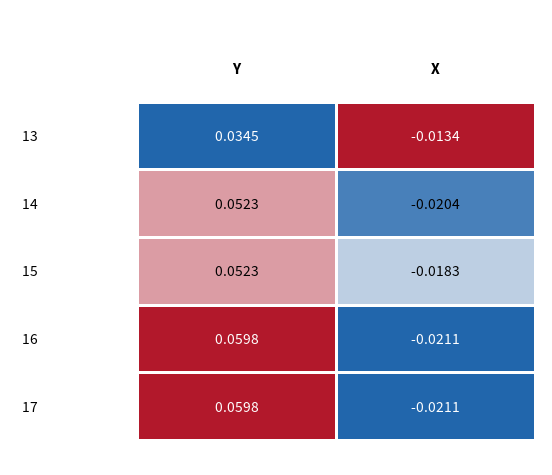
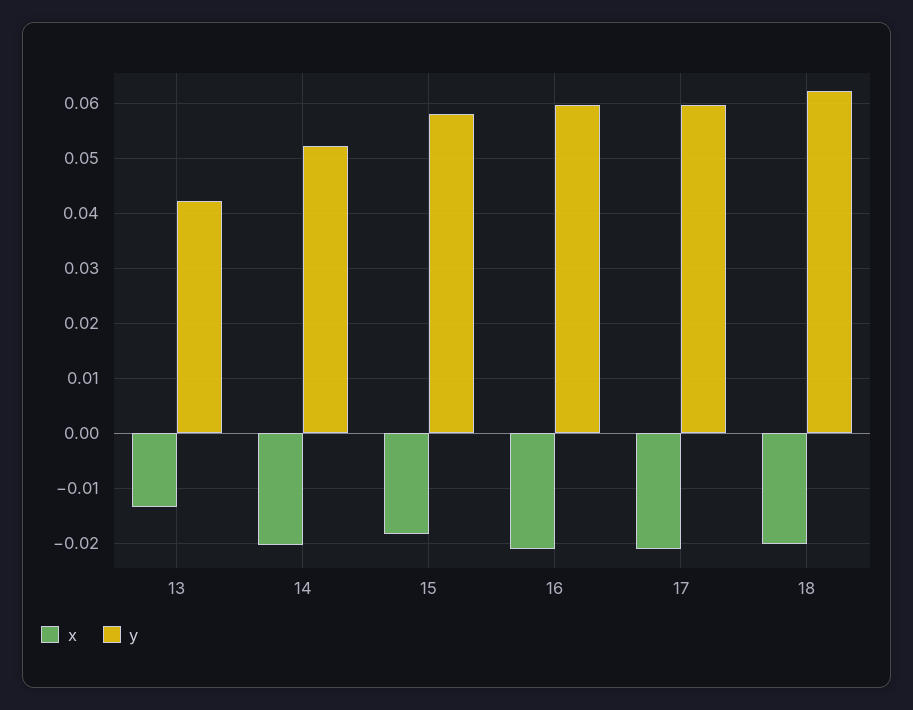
Y, 13: 0.0345 -> 0.042
Y, 15: 0.0523 -> 0.058
X, 18: none -> -0.02
Y, 18: none -> 0.062

